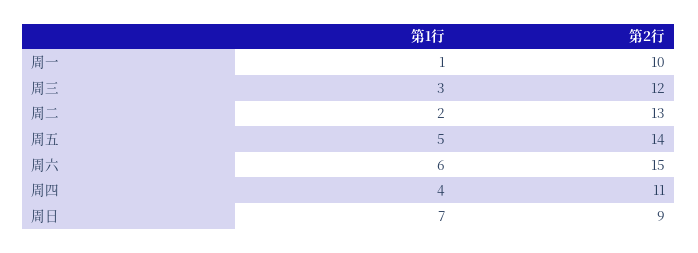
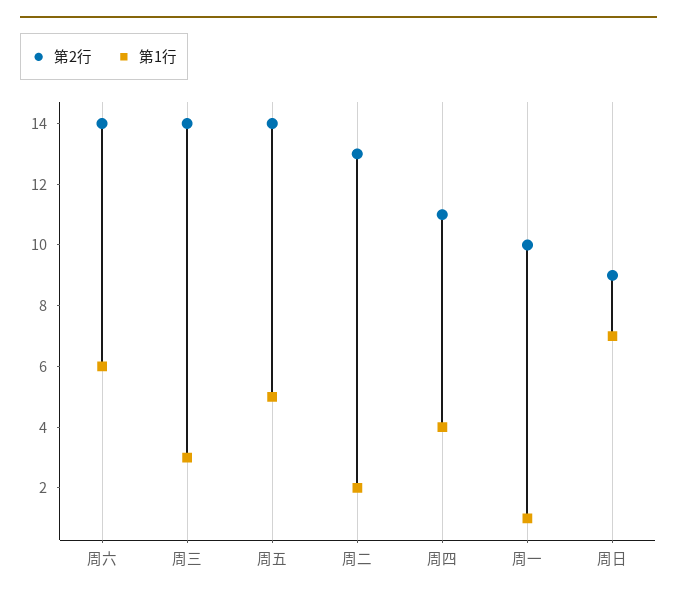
第2行, 周三: 12 -> 14
第2行, 周六: 15 -> 14

